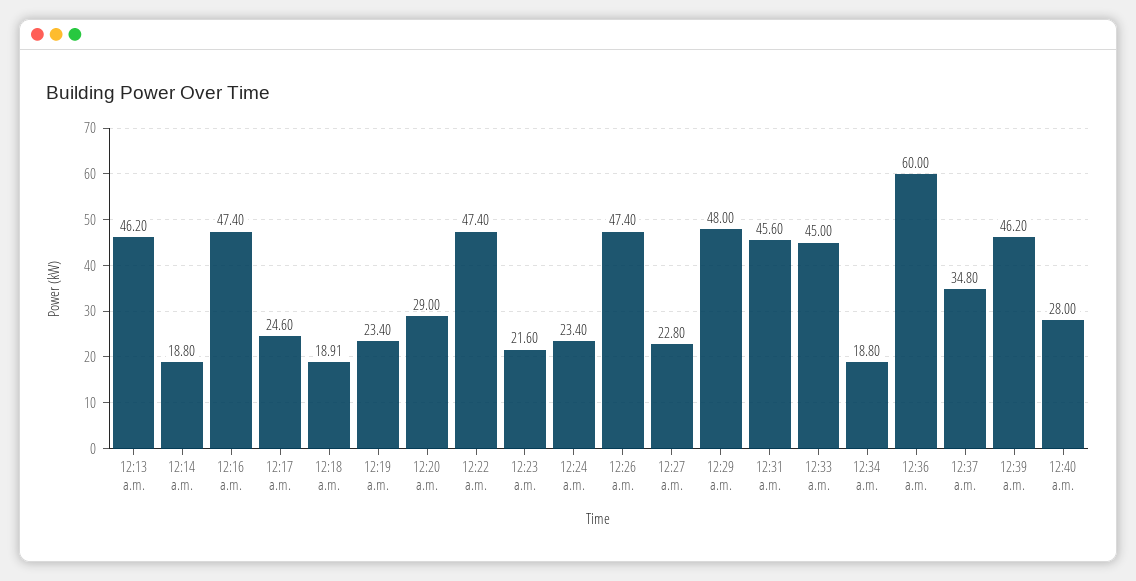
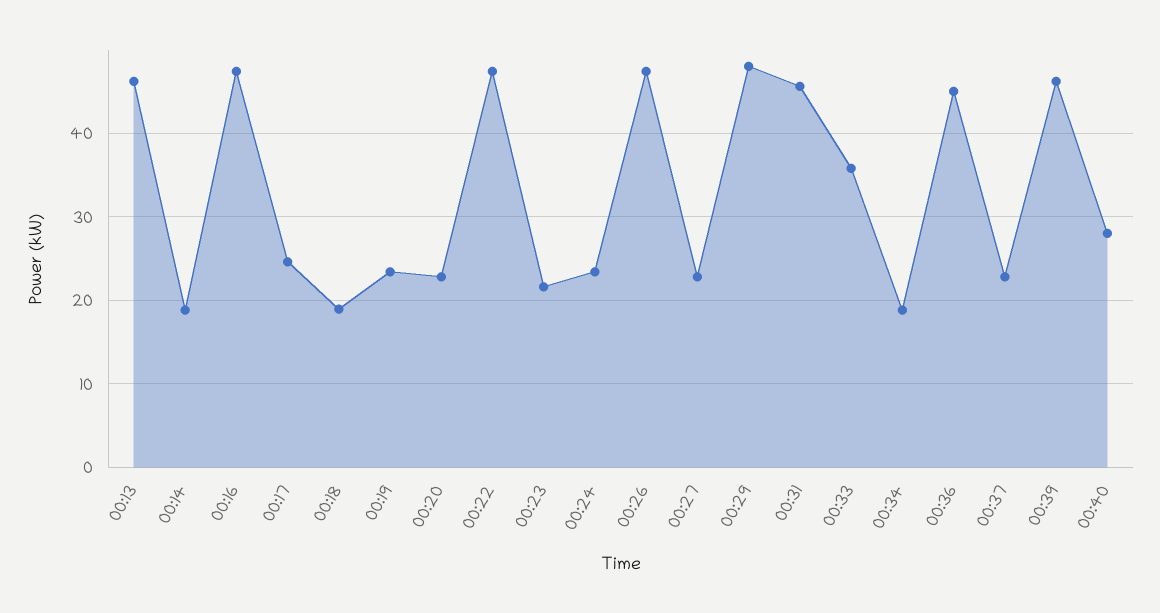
12:20 a.m.: 29 -> 23
12:33 a.m.: 45 -> 36
12:36 a.m.: 60 -> 45
12:37 a.m.: 34.8 -> 23

